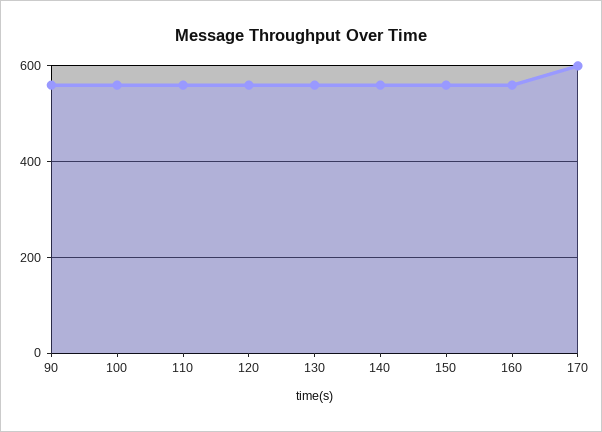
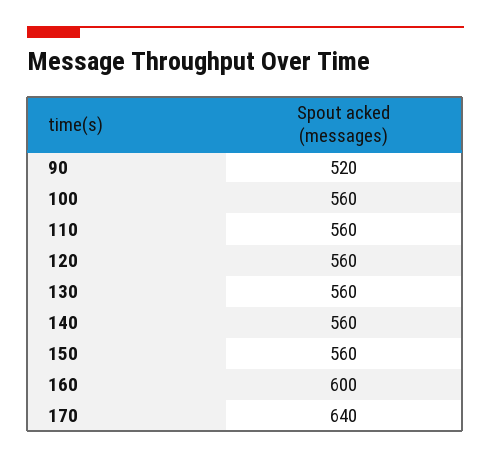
90: 560 -> 520
160: 560 -> 600
170: 600 -> 640

